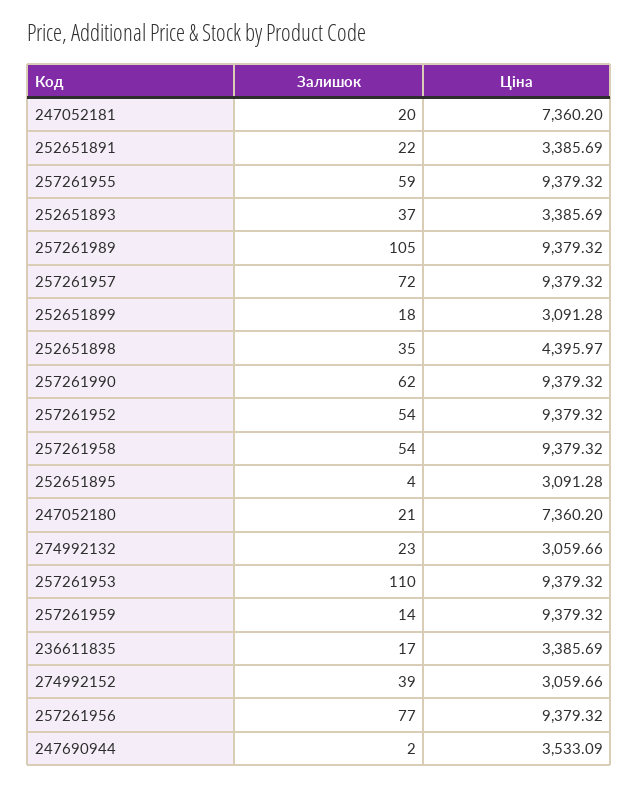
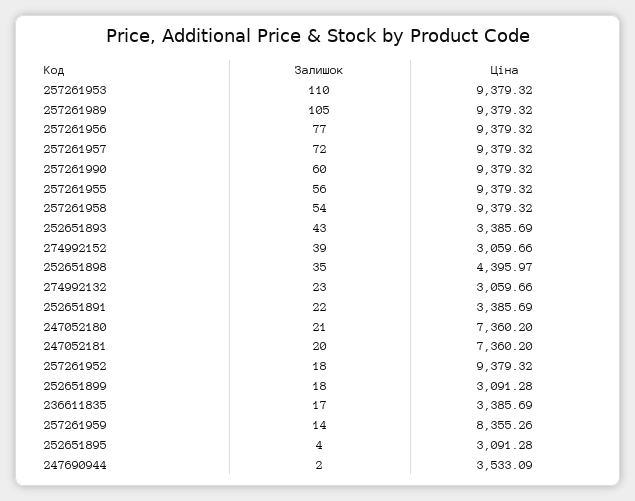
Залишок, 257261955: 59 -> 56
Залишок, 252651893: 37 -> 43
Залишок, 257261990: 62 -> 60
Залишок, 257261952: 54 -> 18
Ціна, 257261959: 9379.32 -> 8355.26

